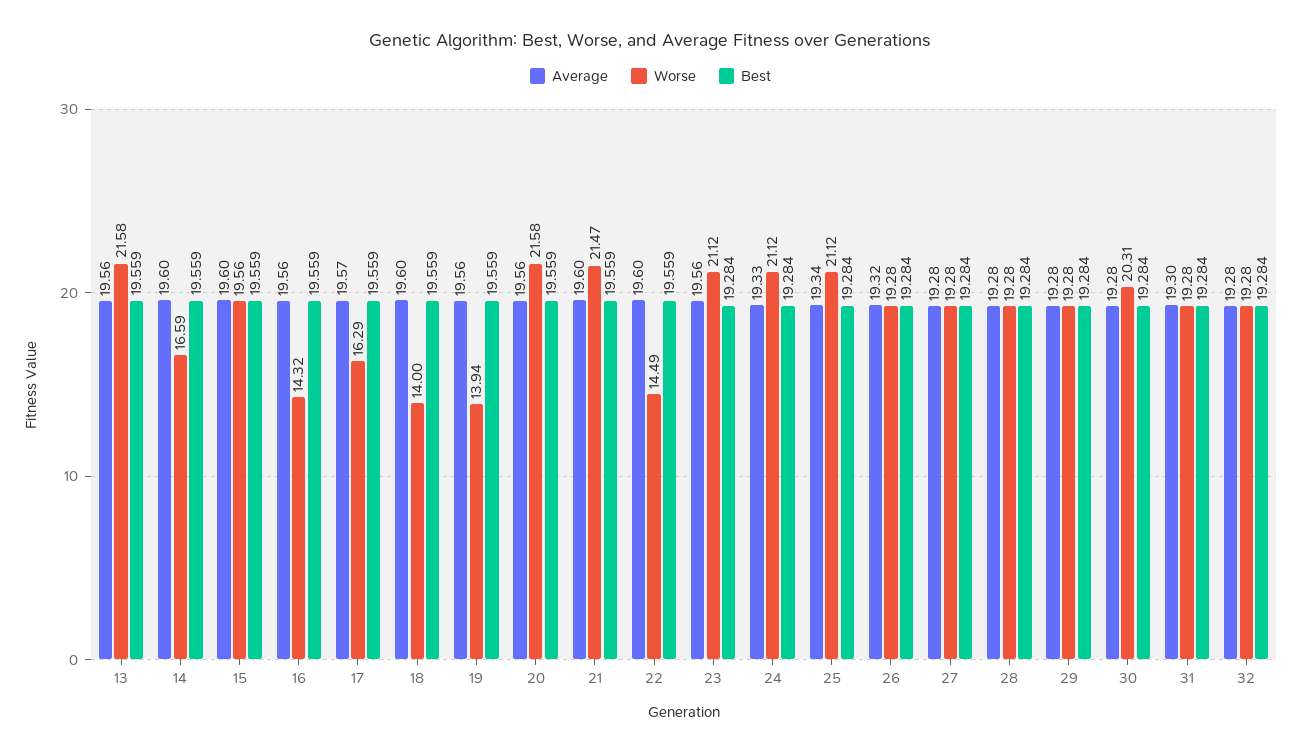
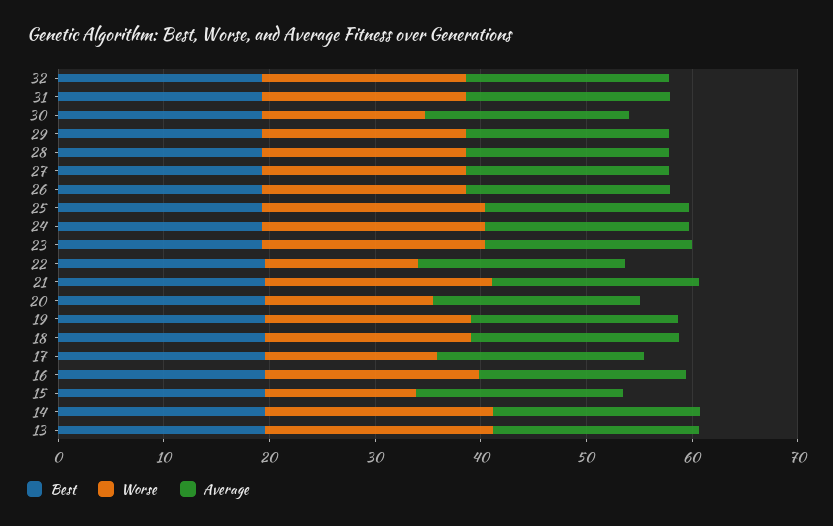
Worse, 14: 16.59 -> 22
Worse, 15: 19.56 -> 14
Worse, 16: 14.32 -> 20
Worse, 18: 14 -> 20
Worse, 19: 13.94 -> 20
Worse, 20: 21.58 -> 16
Worse, 30: 20.31 -> 16

